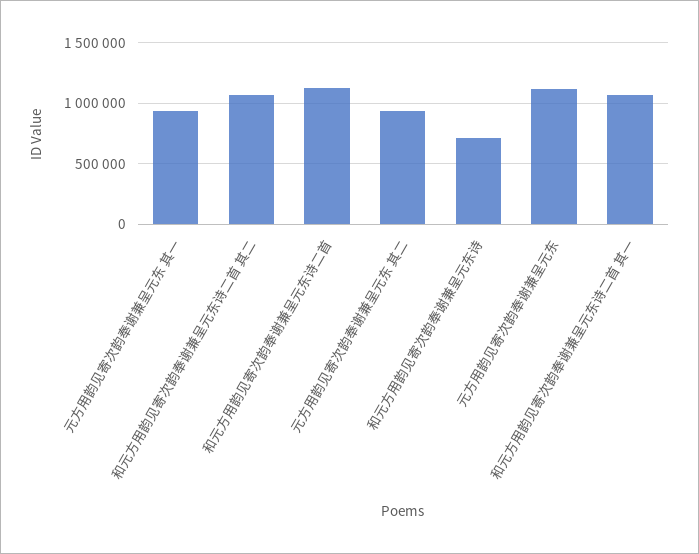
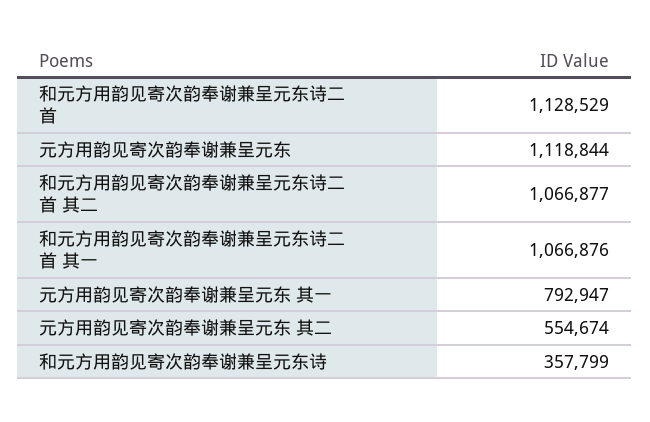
元方用韵见寄次韵奉谢兼呈元东 其一: 950000 -> 792947
元方用韵见寄次韵奉谢兼呈元东 其二: 950000 -> 554674
和元方用韵见寄次韵奉谢兼呈元东诗: 700000 -> 357799

